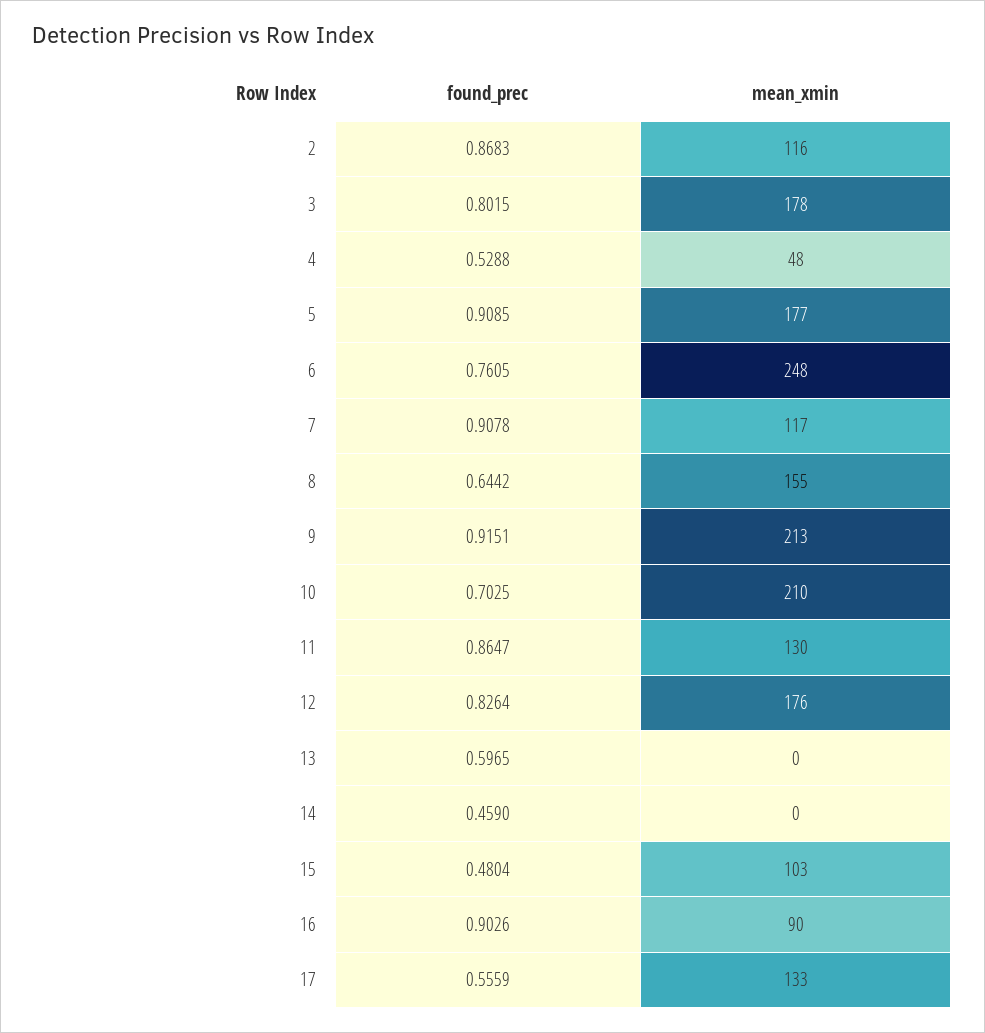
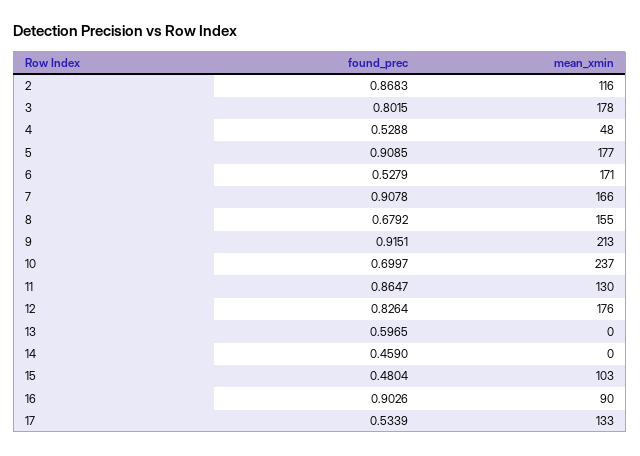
found_prec, 6: 0.7605 -> 0.5279
mean_xmin, 6: 248 -> 171
mean_xmin, 7: 117 -> 166
found_prec, 8: 0.6442 -> 0.6792
found_prec, 10: 0.7025 -> 0.6997
mean_xmin, 10: 210 -> 237
found_prec, 17: 0.5559 -> 0.5339

